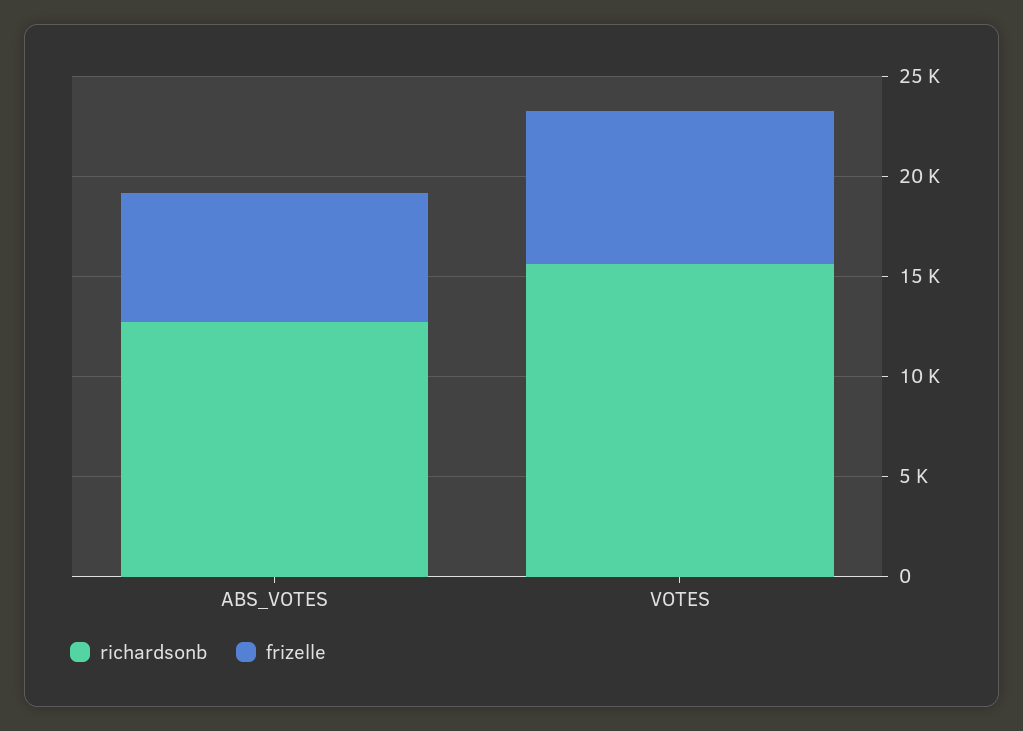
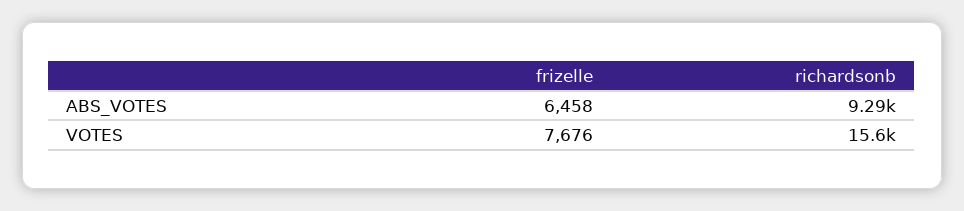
richardsonb, ABS_VOTES: 13000 -> 9290

